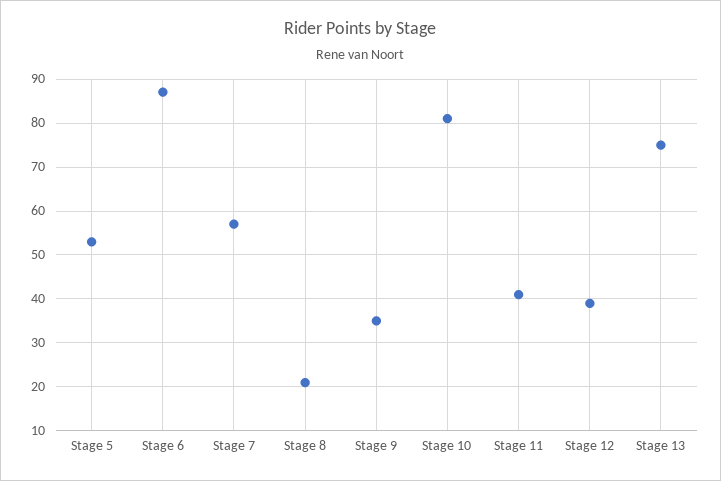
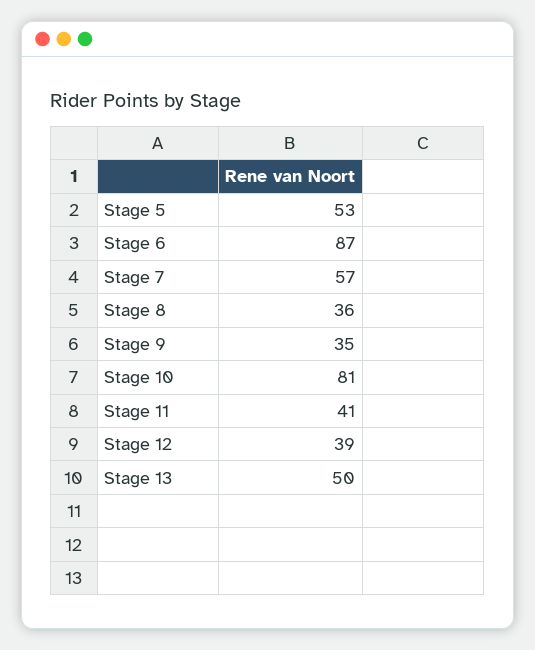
Stage 8: 20 -> 36
Stage 13: 75 -> 50

